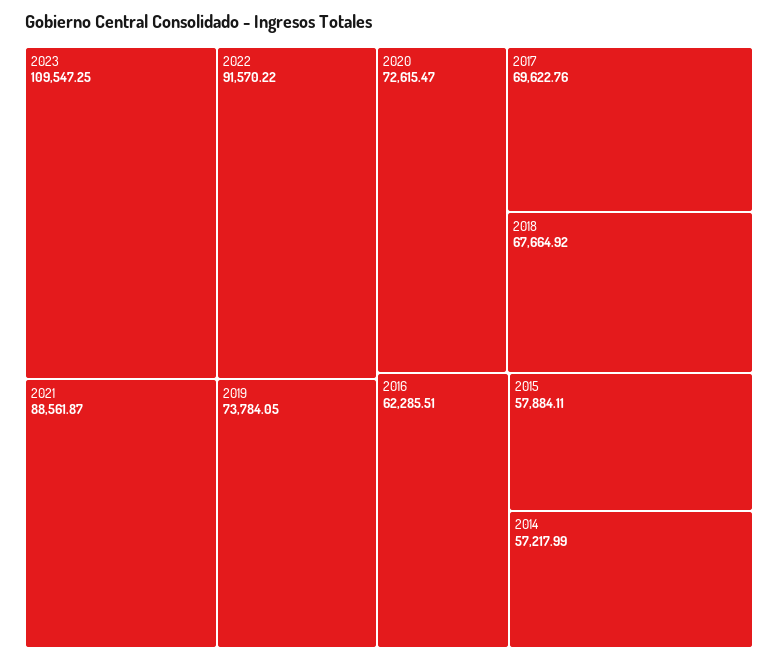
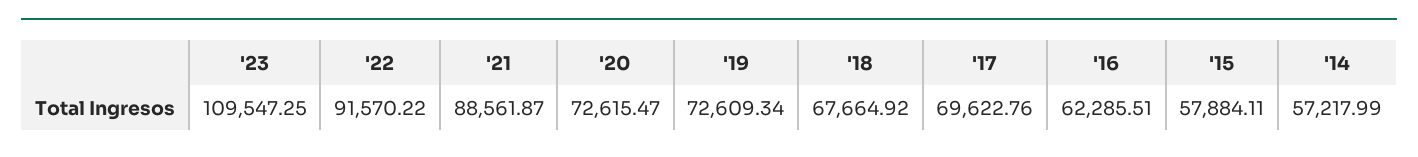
2019: 73784.05 -> 72609.34

